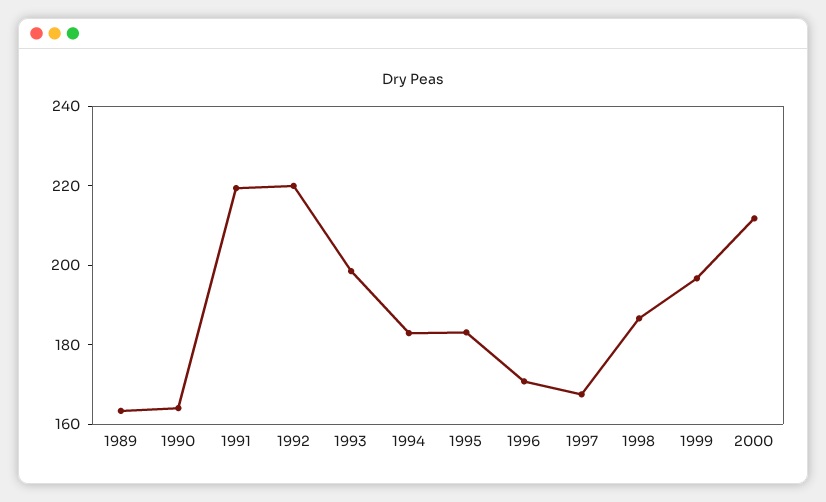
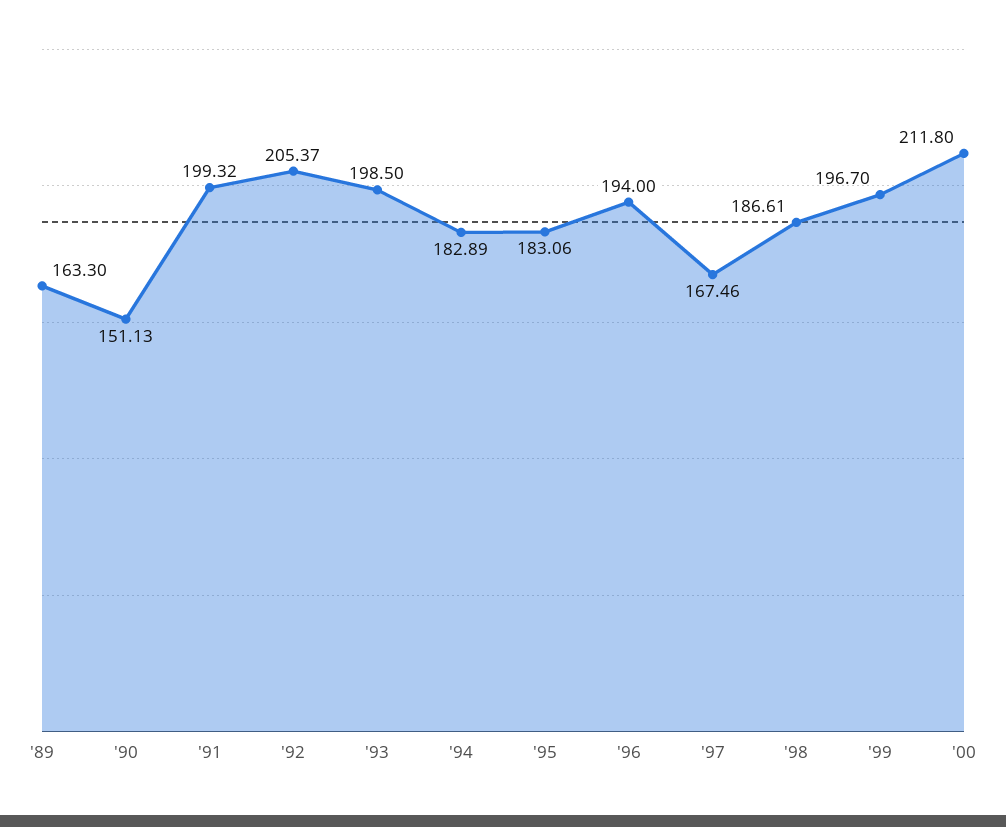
1990: 165 -> 151.13
1991: 220 -> 199.32
1992: 220 -> 205.37
1996: 170 -> 194

